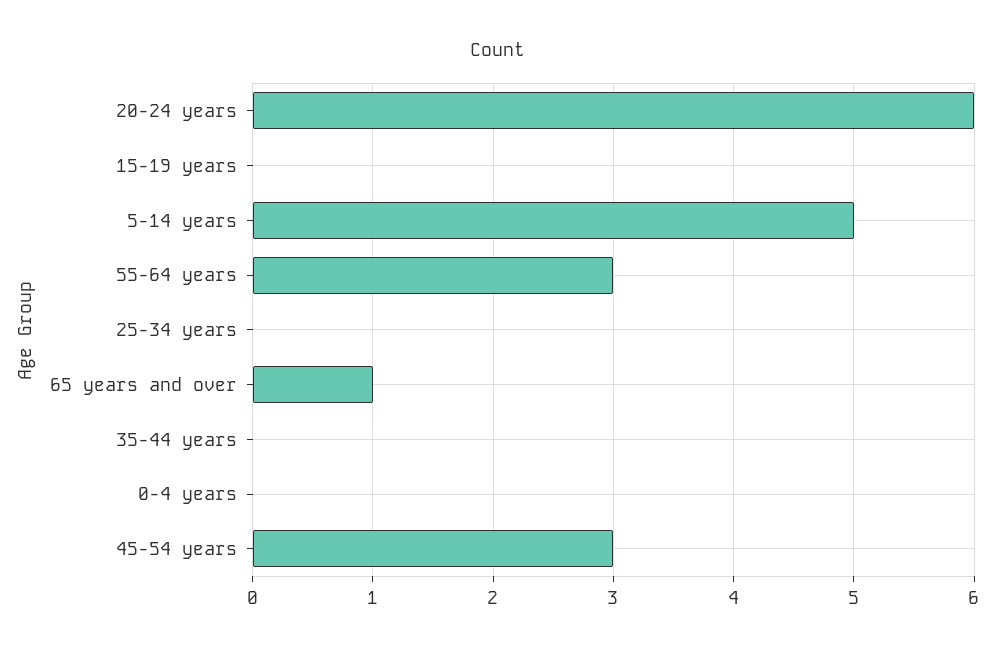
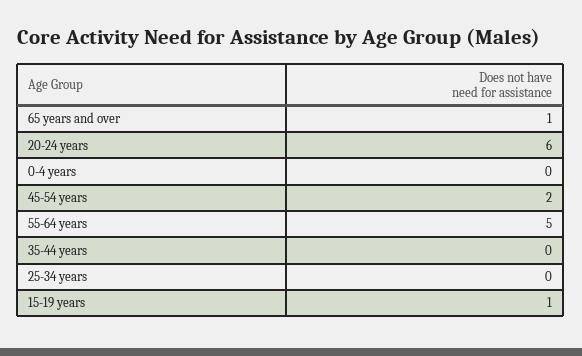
15-19 years: 0 -> 1
5-14 years: 5 -> none
55-64 years: 3 -> 5
45-54 years: 3 -> 2

